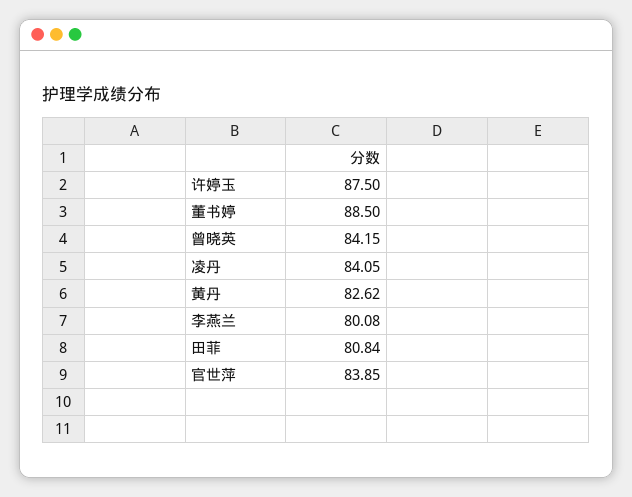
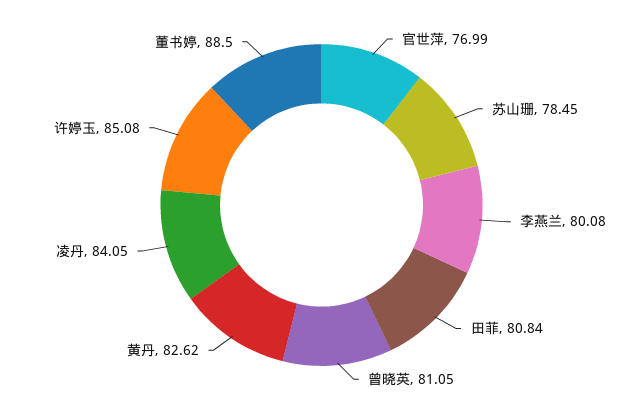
许婷玉: 87.5 -> 85.08
曾晓英: 84.15 -> 81.05
官世萍: 83.85 -> 76.99
苏山珊: none -> 78.45

